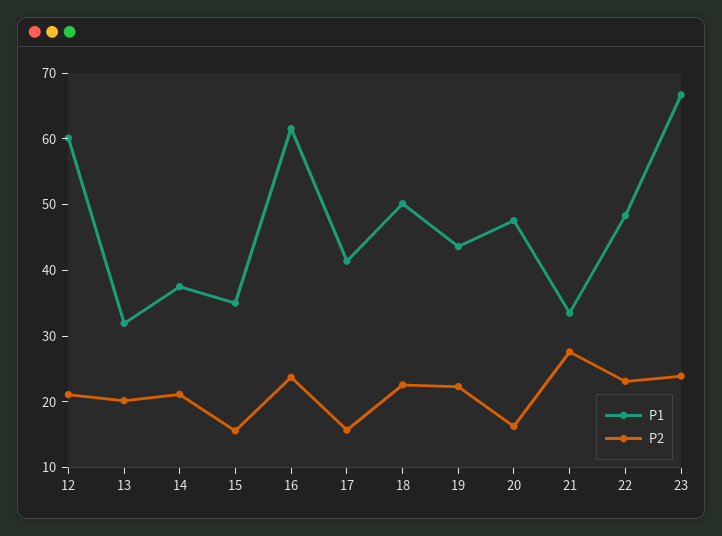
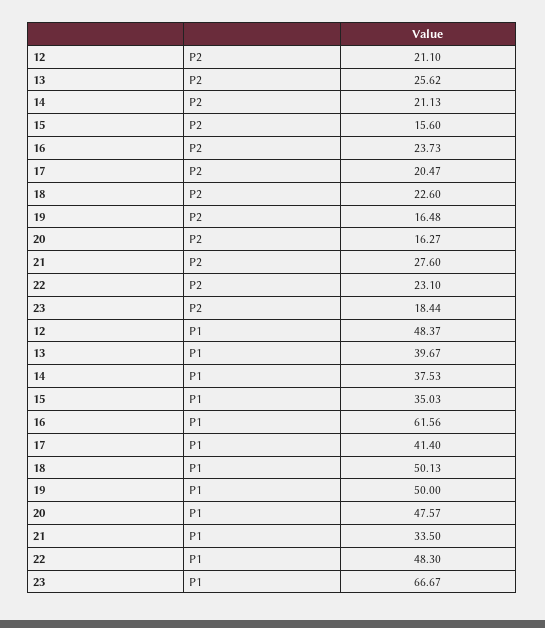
P1, 12: 60 -> 48.37
P1, 13: 32 -> 39.67
P2, 13: 20 -> 25.62
P2, 17: 16 -> 20.47
P1, 19: 44 -> 50
P2, 19: 22 -> 16.48
P2, 23: 24 -> 18.44

